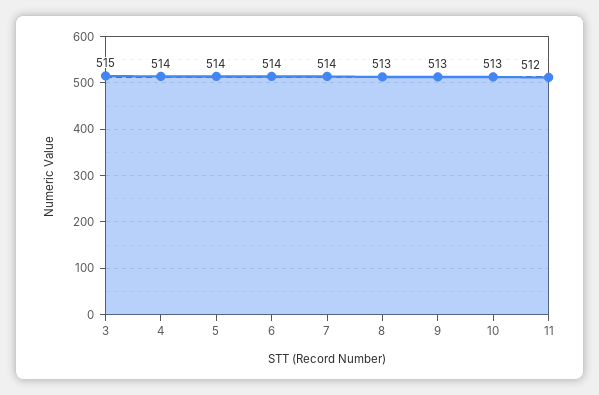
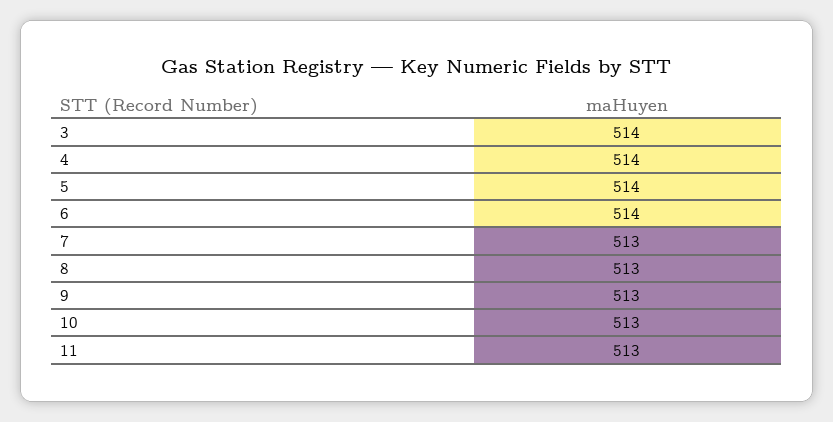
3: 515 -> 514
7: 514 -> 513
11: 512 -> 513

